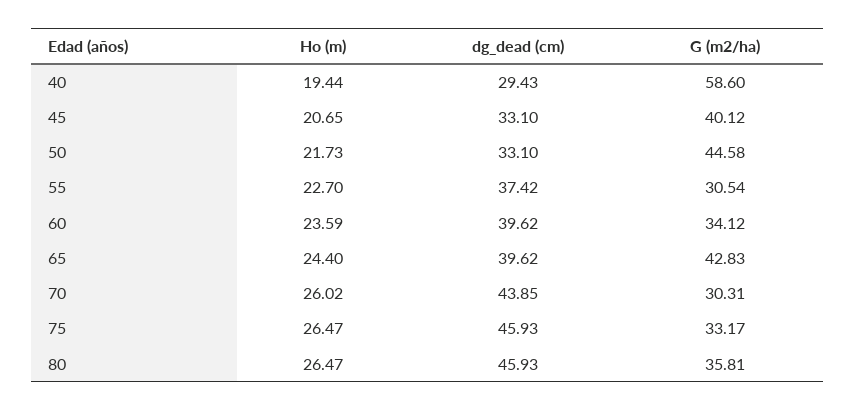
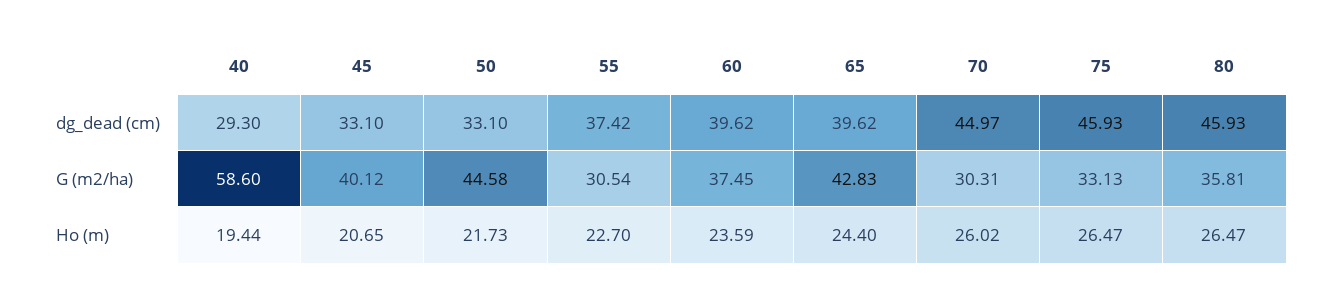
dg_dead (cm), 40: 29.43 -> 29.3
G (m2/ha), 60: 34.12 -> 37.45
dg_dead (cm), 70: 43.85 -> 44.97
G (m2/ha), 75: 33.17 -> 33.13

